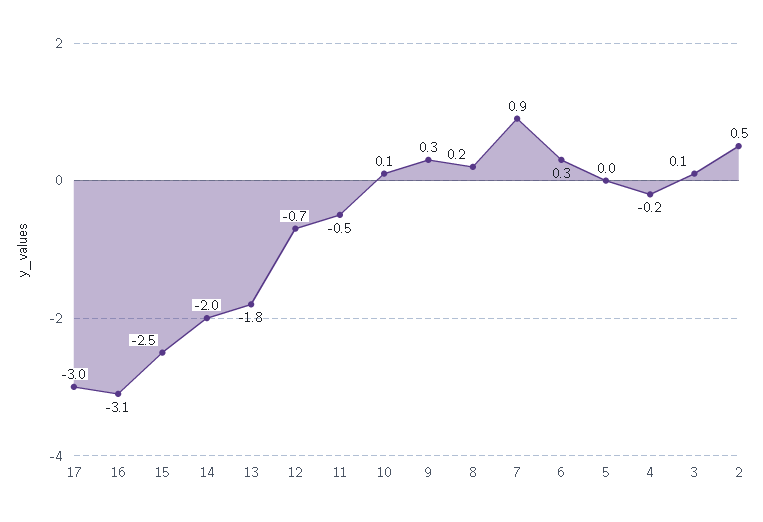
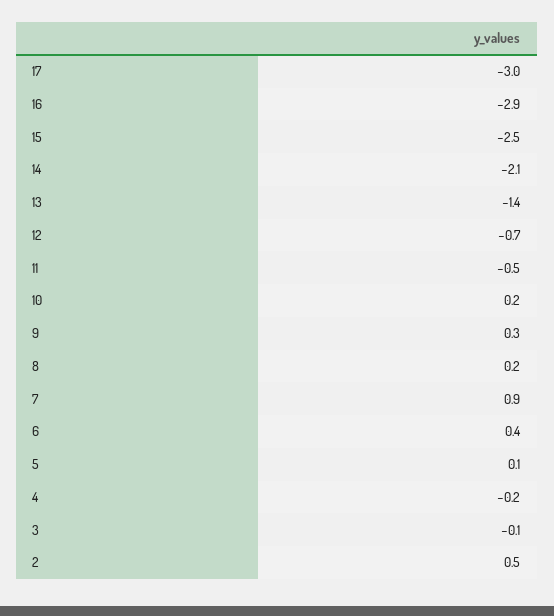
16: -3.1 -> -2.9
14: -2 -> -2.1
13: -1.8 -> -1.4
10: 0.1 -> 0.2
6: 0.3 -> 0.4
5: 0 -> 0.1
3: 0.1 -> -0.1

